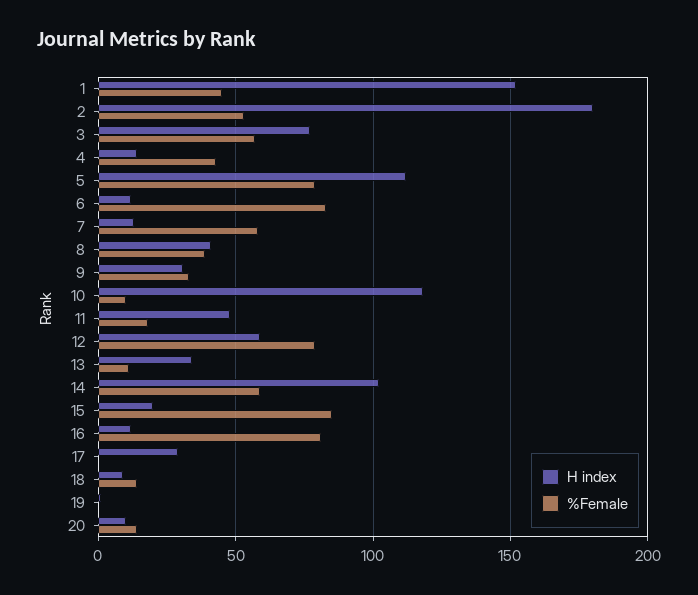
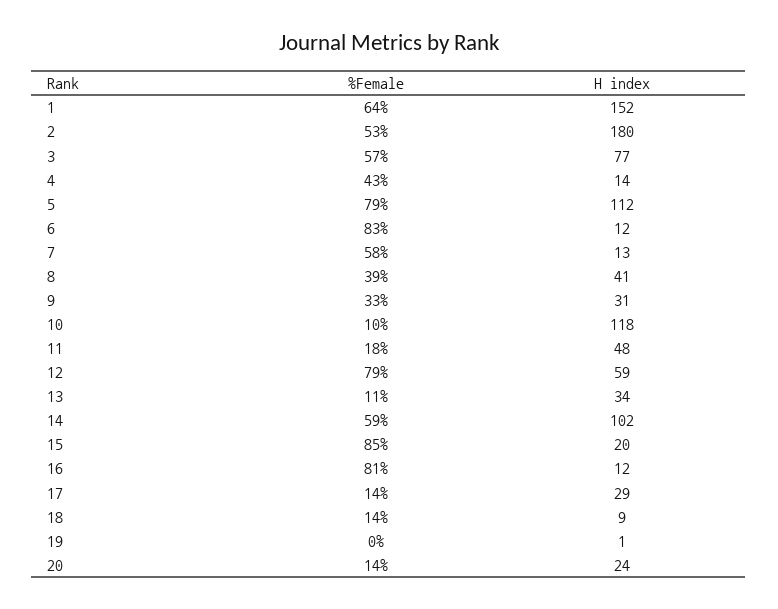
%Female, 1: 45 -> 64
%Female, 17: 0 -> 14
H index, 20: 10 -> 24

